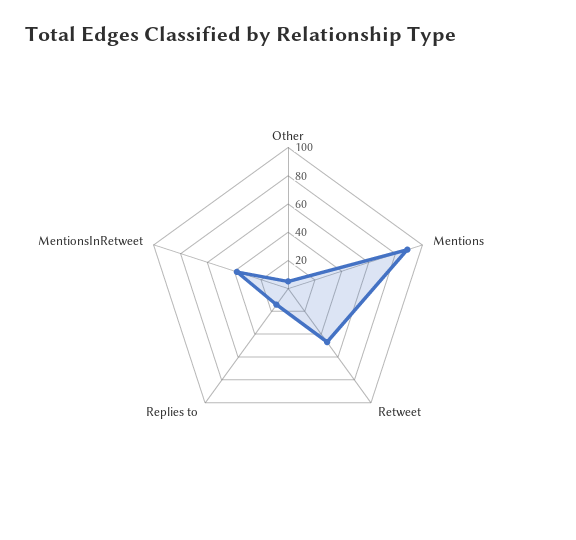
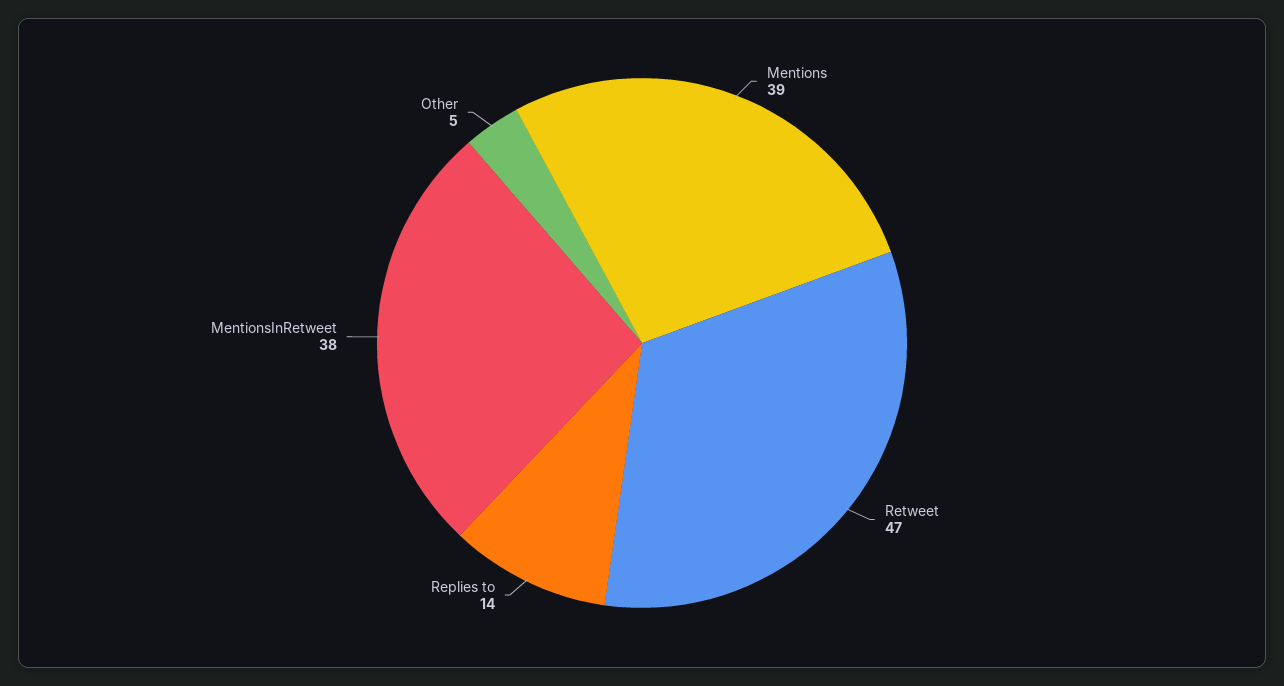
Mentions: 90 -> 39

